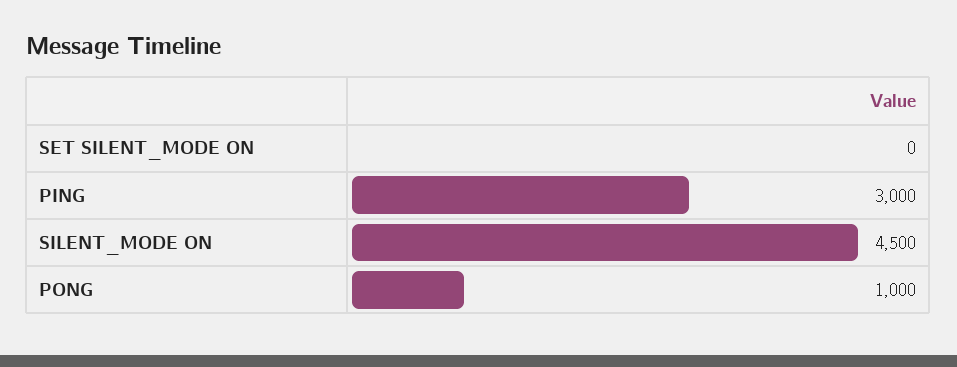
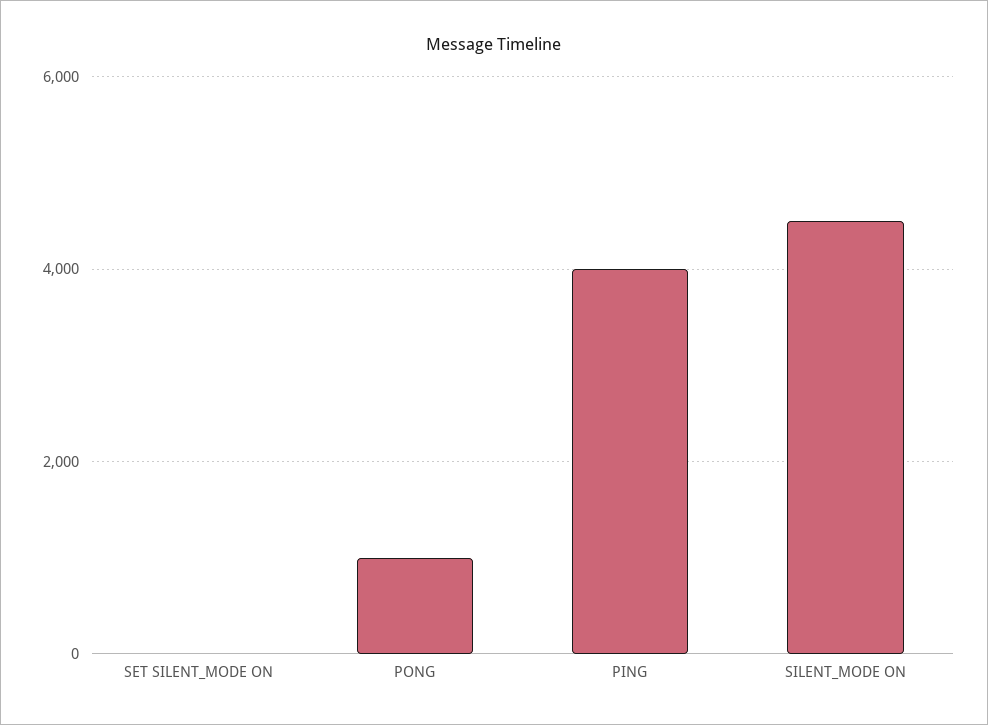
PING: 3000 -> 4000

